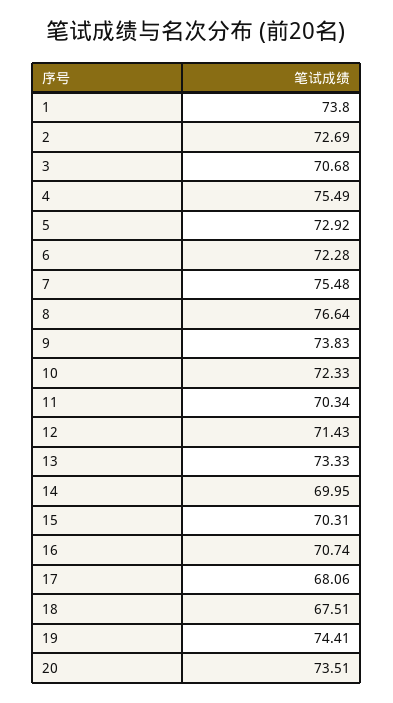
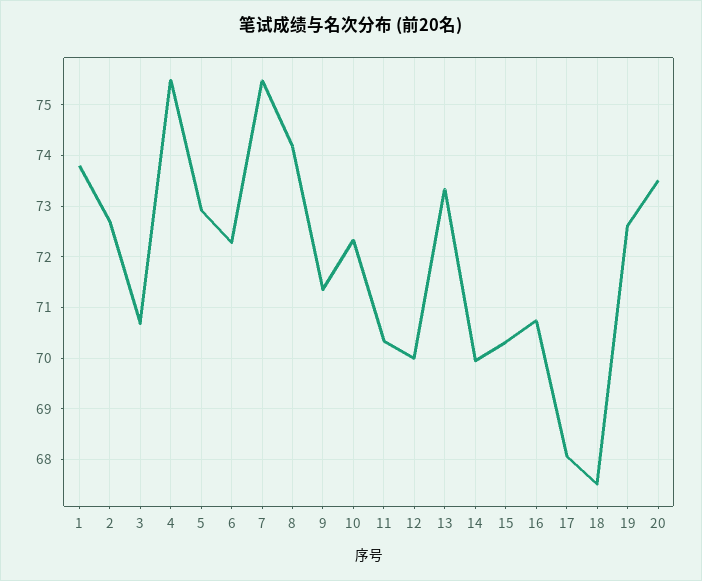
8: 76.64 -> 74.2
9: 73.83 -> 71.4
12: 71.43 -> 70
19: 74.41 -> 72.6

